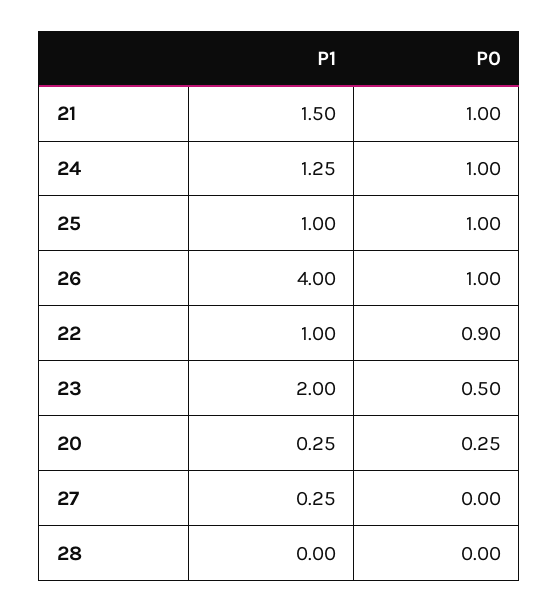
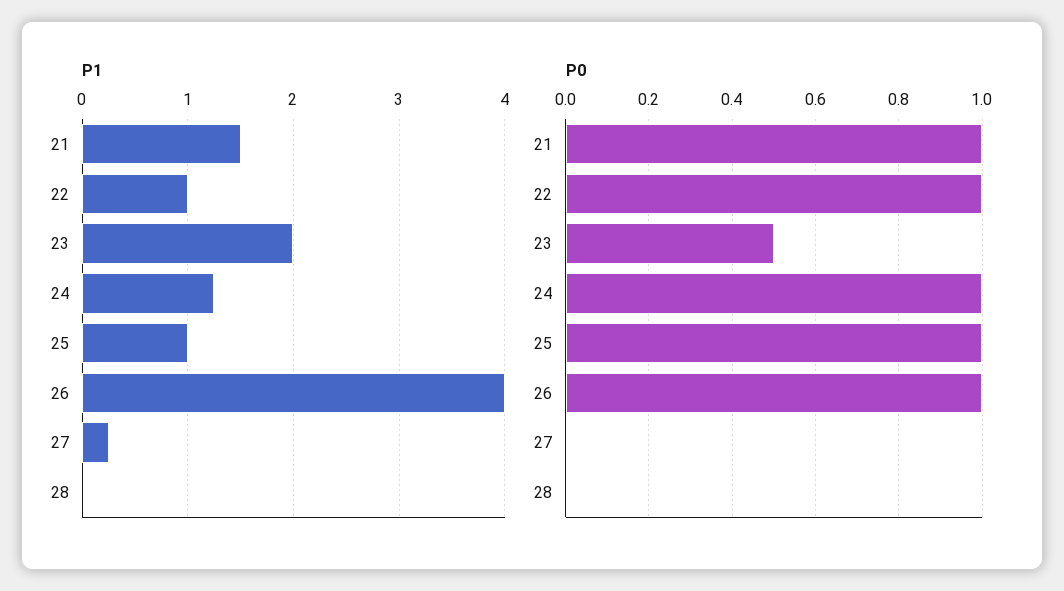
P0, 22: 0.9 -> 1
P1, 20: 0.25 -> none
P0, 20: 0.25 -> none

